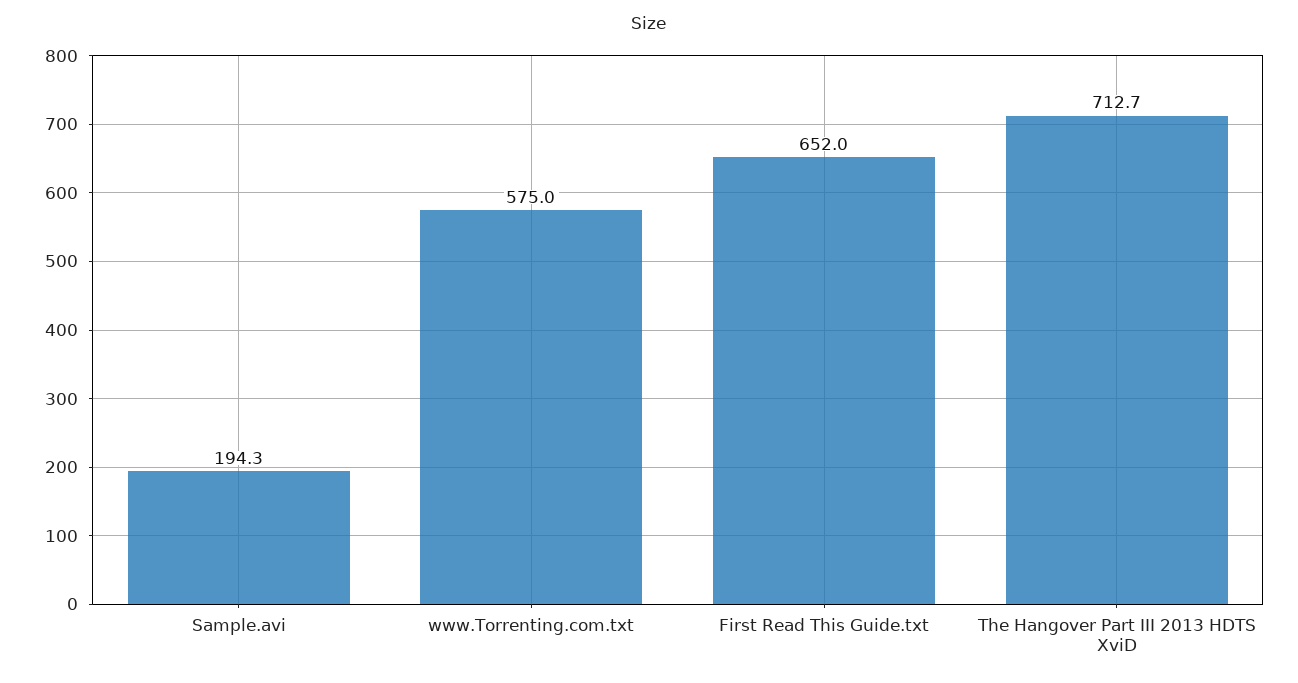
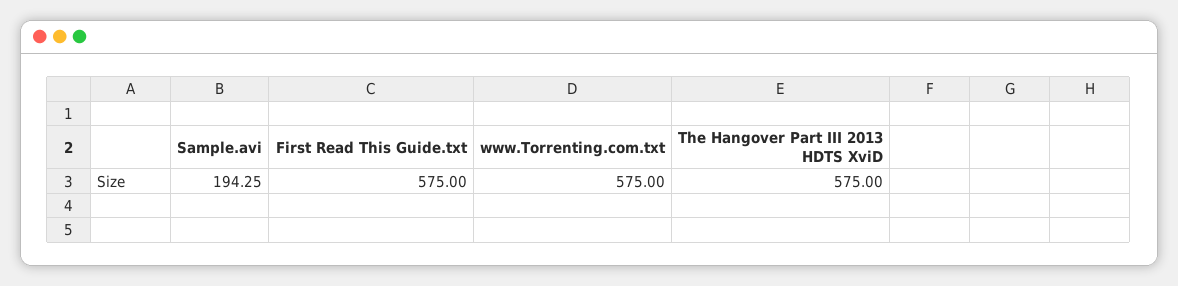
First Read This Guide.txt: 652 -> 575
The Hangover Part III 2013 HDTS XviD: 712.7 -> 575

